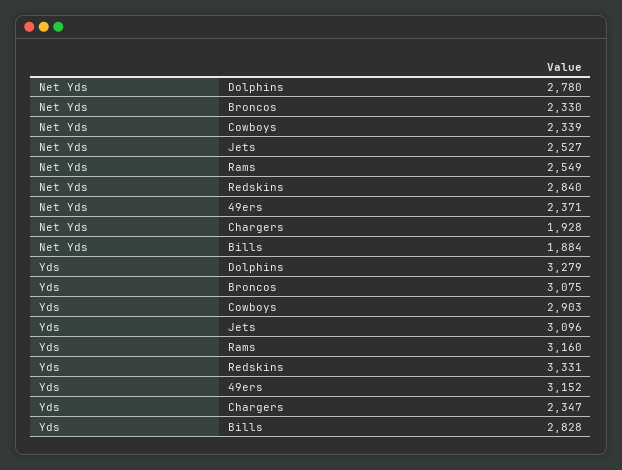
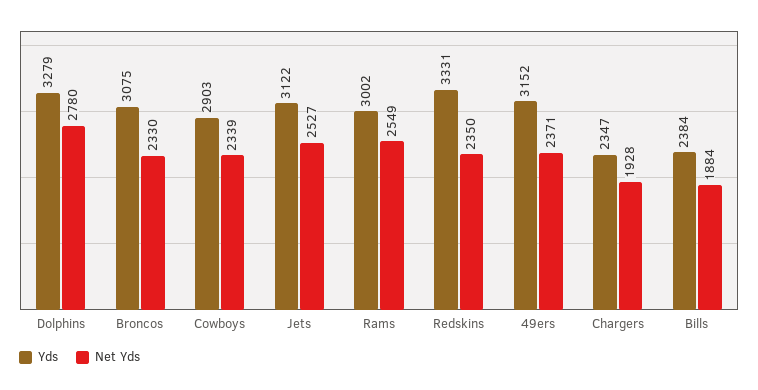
Net Yds, Redskins: 2840 -> 2350
Yds, Jets: 3096 -> 3122
Yds, Rams: 3160 -> 3002
Yds, Bills: 2828 -> 2384

